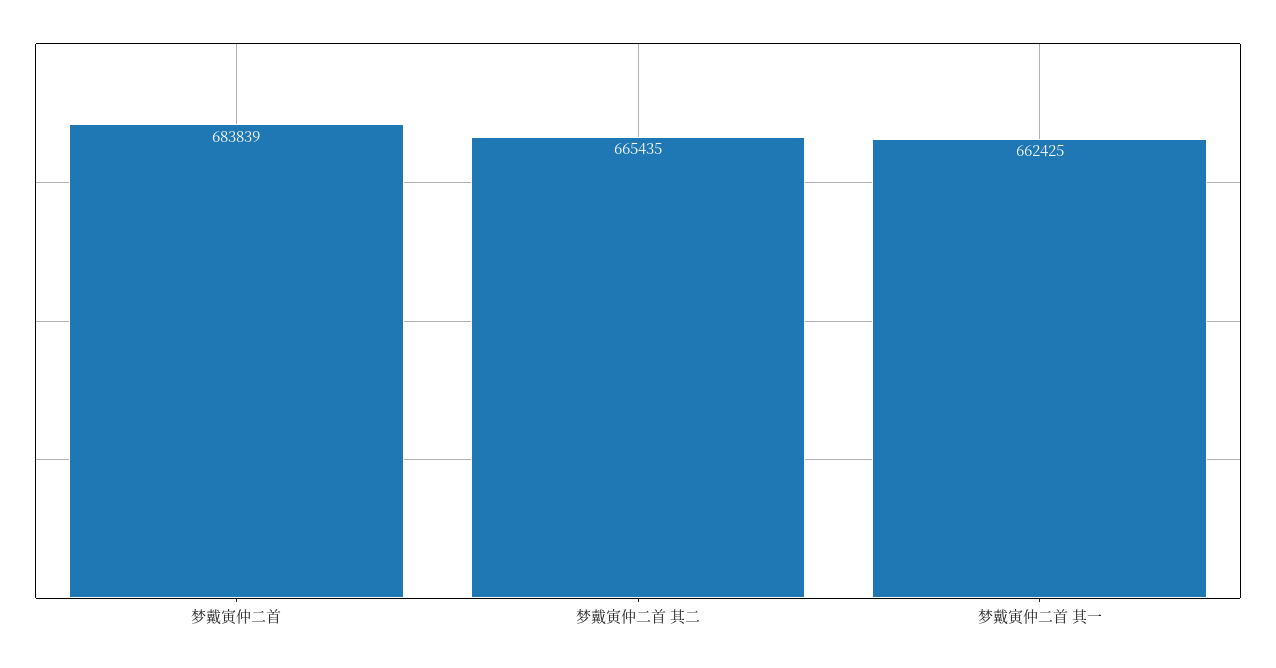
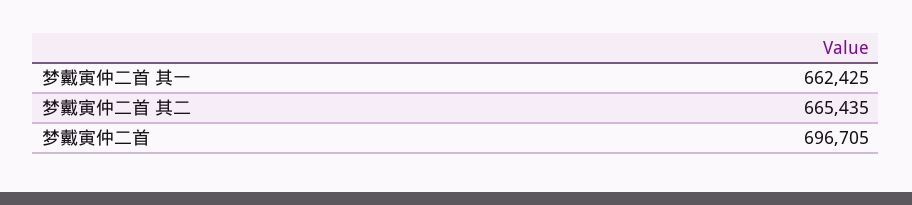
梦戴寅仲二首: 683839 -> 696705

